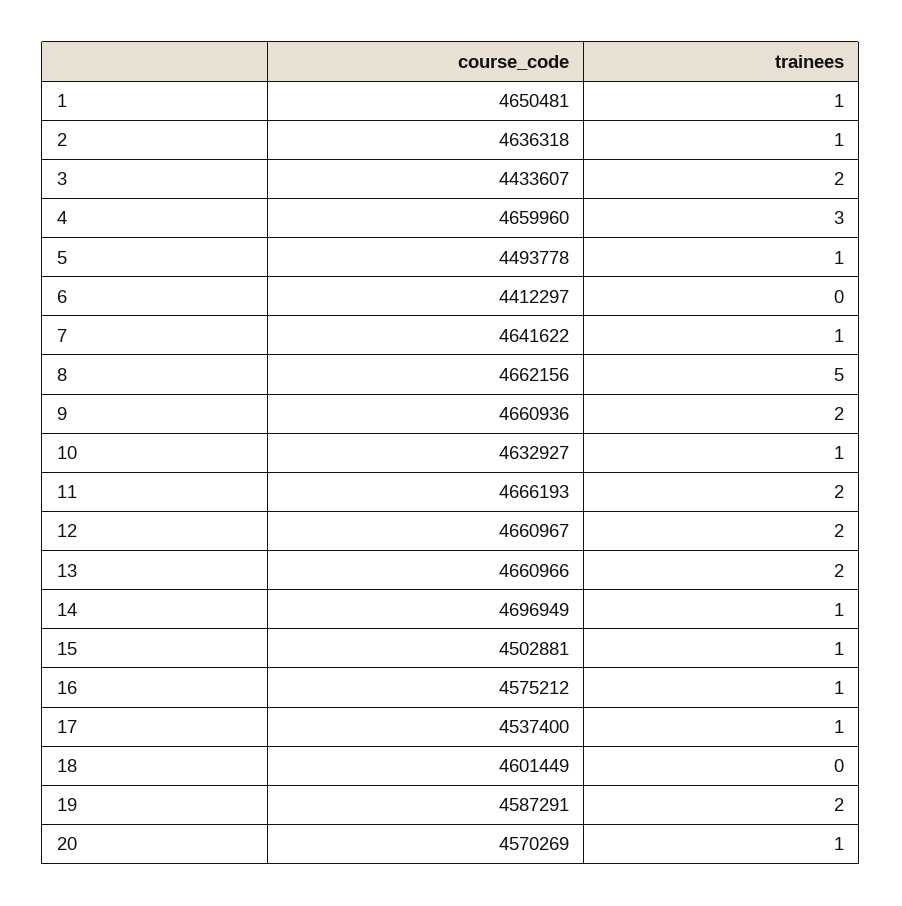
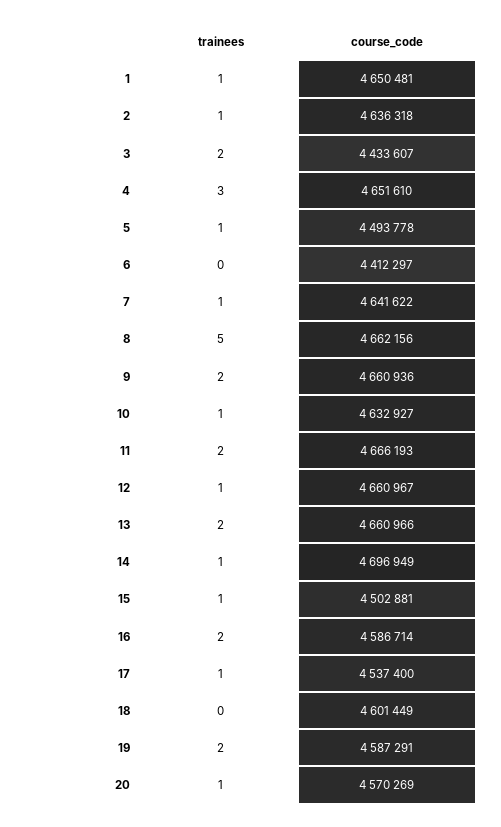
course_code, 4: 4659960 -> 4651610
trainees, 12: 2 -> 1
course_code, 16: 4575212 -> 4586714
trainees, 16: 1 -> 2

